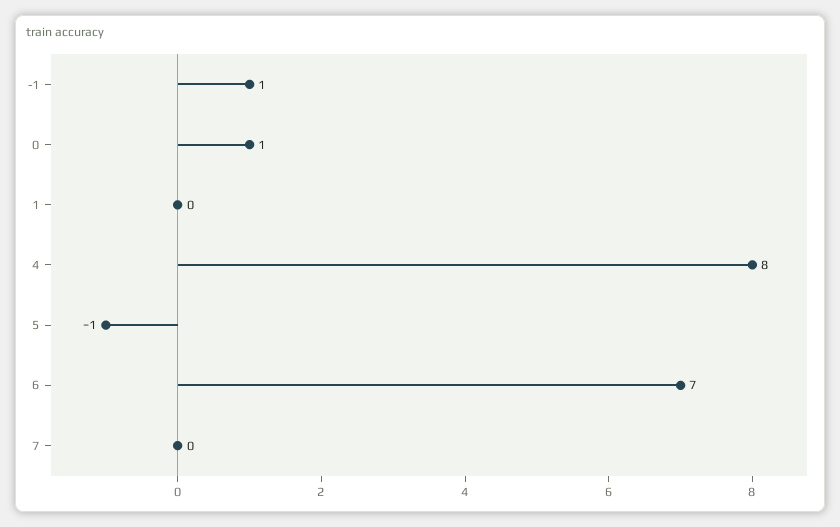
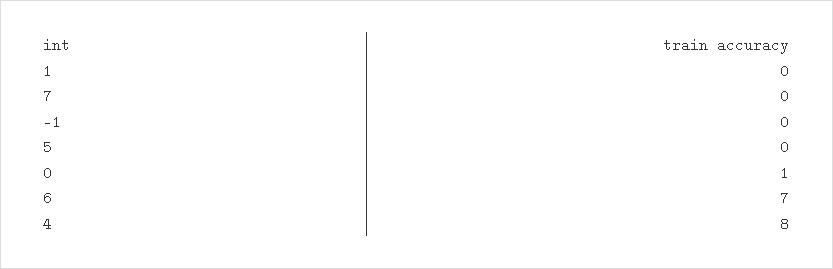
-1: 1 -> 0
5: -1 -> 0

